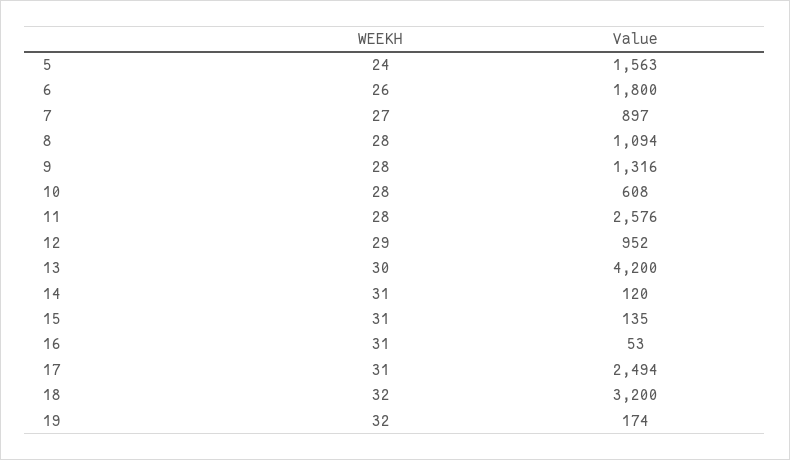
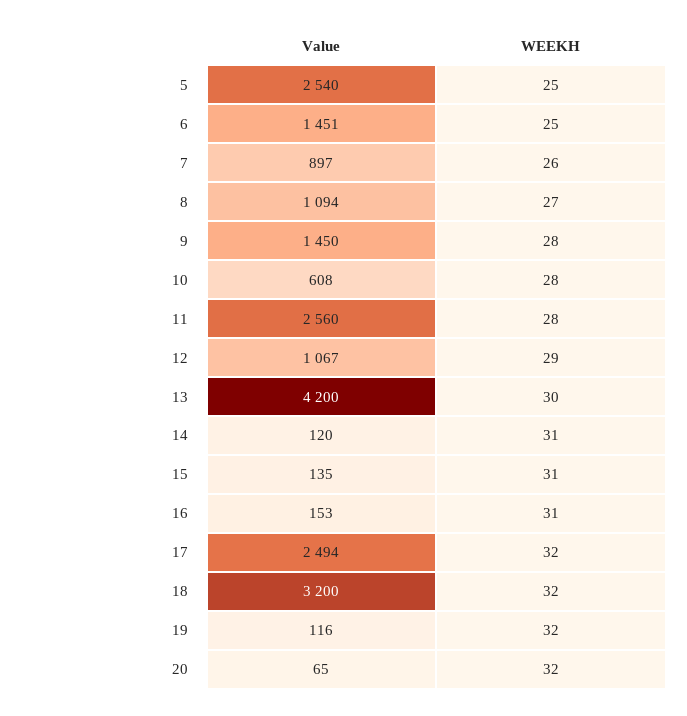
WEEKH, 5: 24 -> 25
Value, 5: 1563 -> 2540
WEEKH, 6: 26 -> 25
Value, 6: 1800 -> 1451
WEEKH, 7: 27 -> 26
WEEKH, 8: 28 -> 27
Value, 9: 1316 -> 1450
Value, 11: 2576 -> 2560
Value, 12: 952 -> 1067
Value, 16: 53 -> 153
WEEKH, 17: 31 -> 32
Value, 19: 174 -> 116
Value, 20: none -> 65
WEEKH, 20: none -> 32

